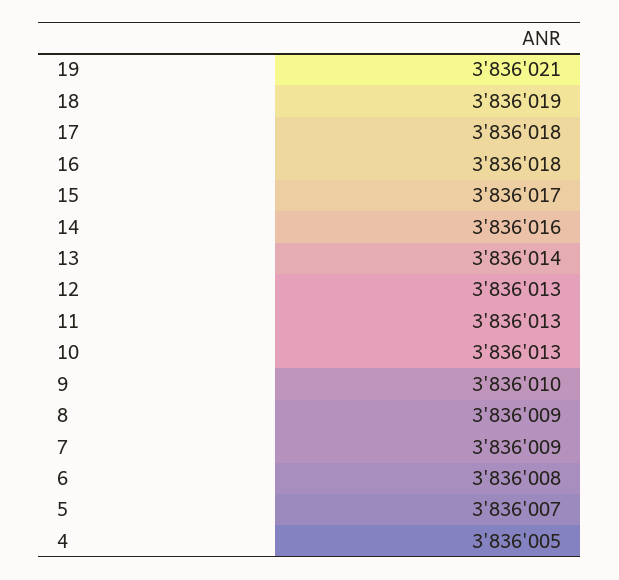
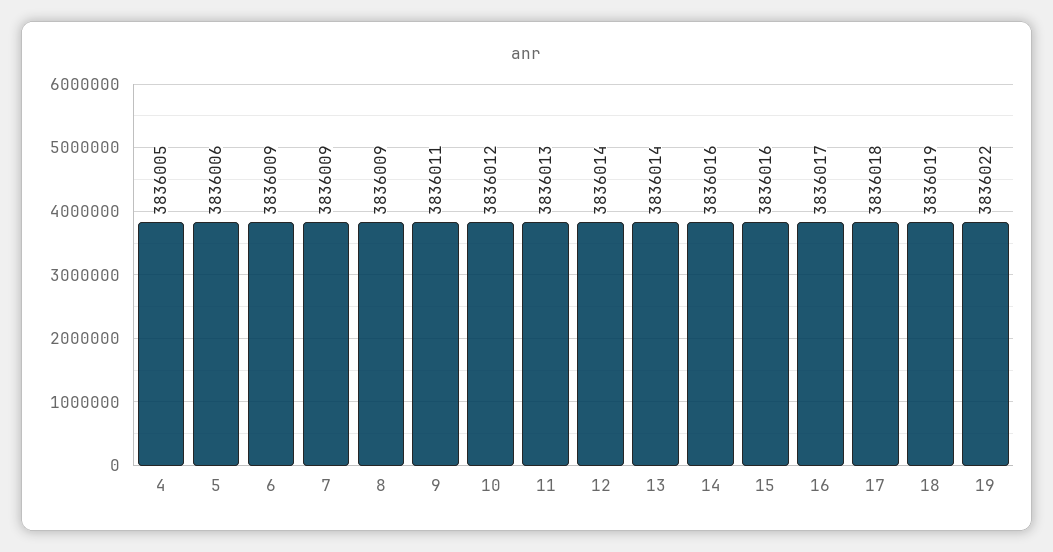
19: 3836021 -> 3836022
16: 3836018 -> 3836017
15: 3836017 -> 3836016
12: 3836013 -> 3836014
10: 3836013 -> 3836012
9: 3836010 -> 3836011
6: 3836008 -> 3836009
5: 3836007 -> 3836006

